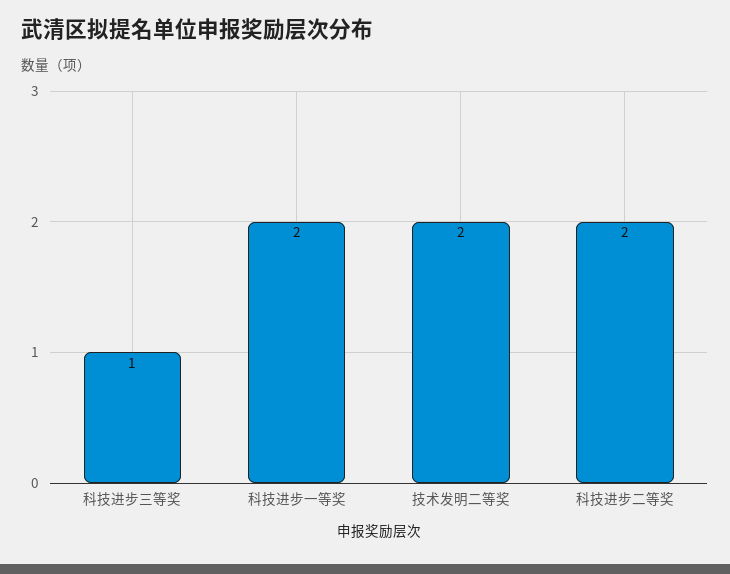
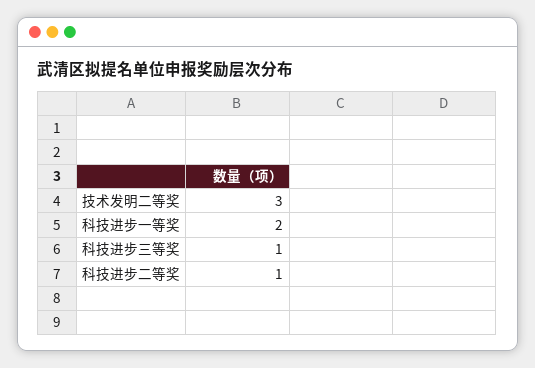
技术发明二等奖: 2 -> 3
科技进步二等奖: 2 -> 1

